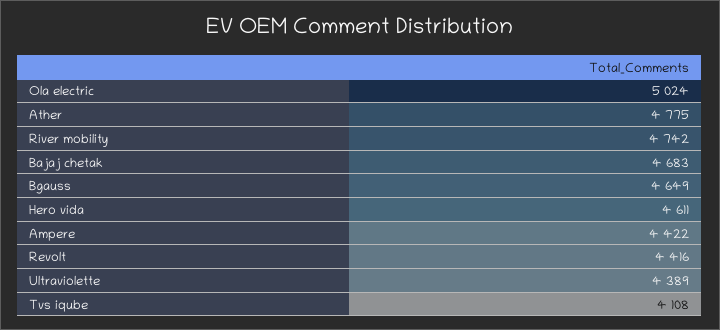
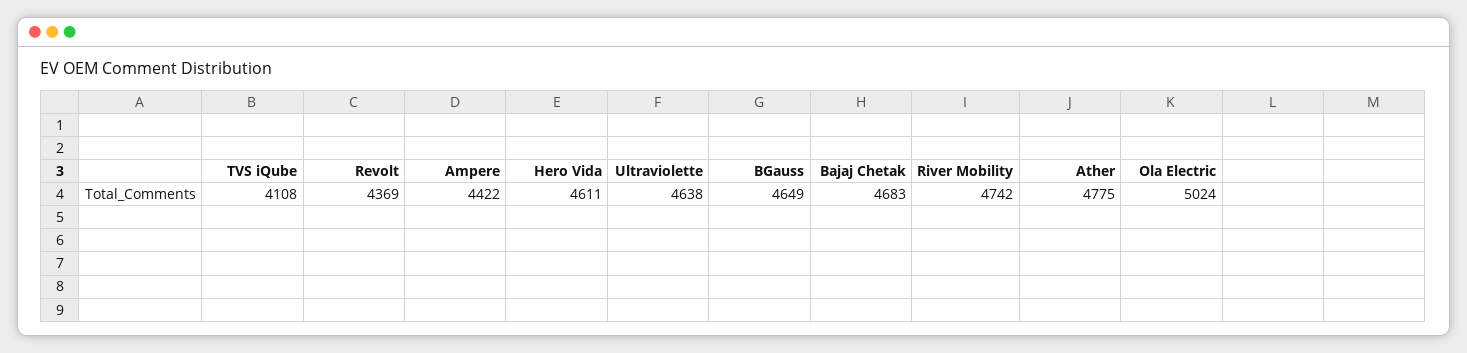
Revolt: 4416 -> 4369
Ultraviolette: 4389 -> 4638

